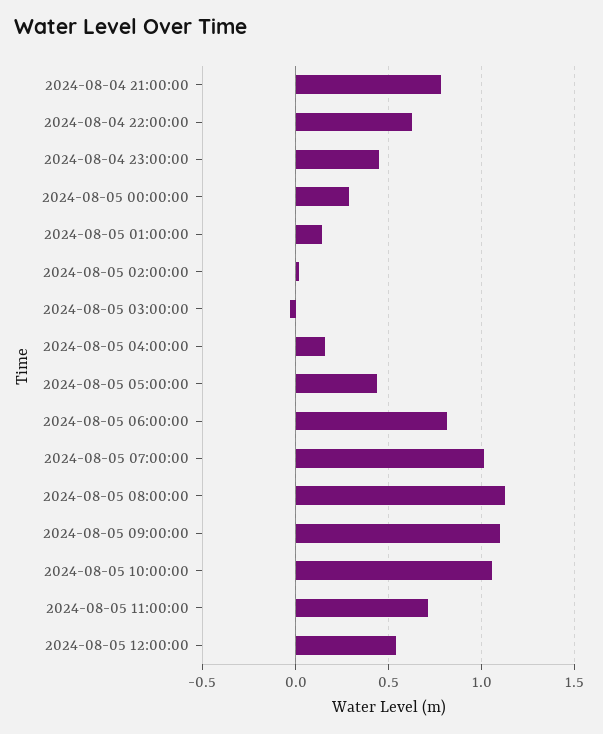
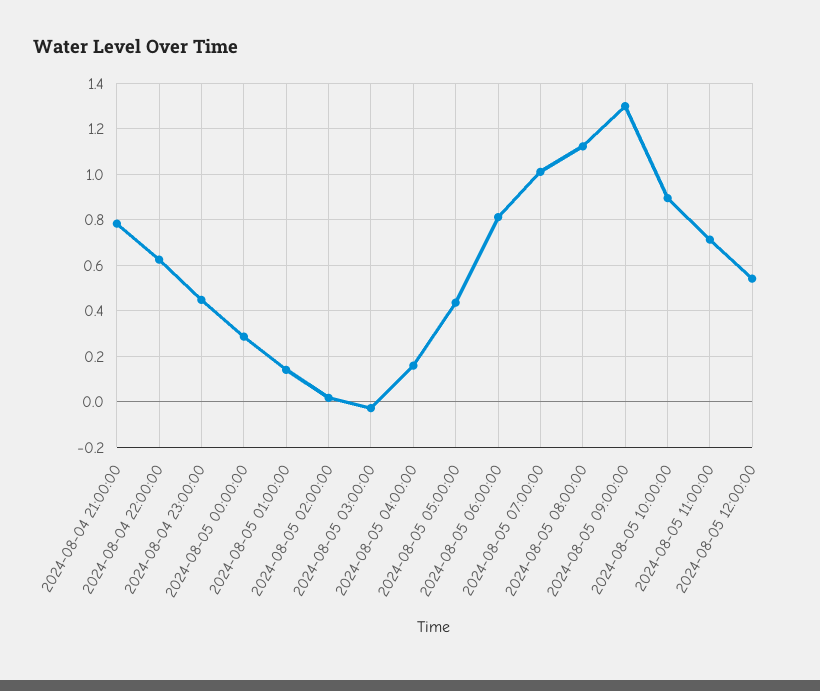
2024-08-05 09:00:00: 1.1 -> 1.3
2024-08-05 10:00:00: 1.05 -> 0.9

